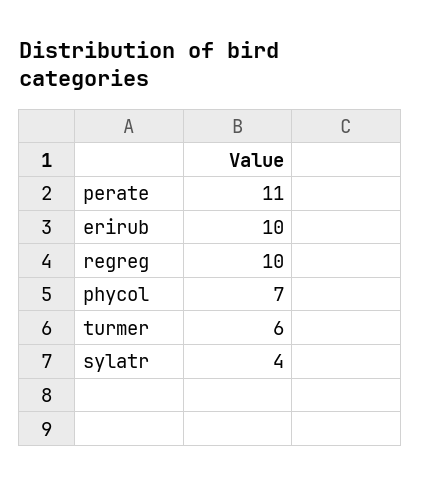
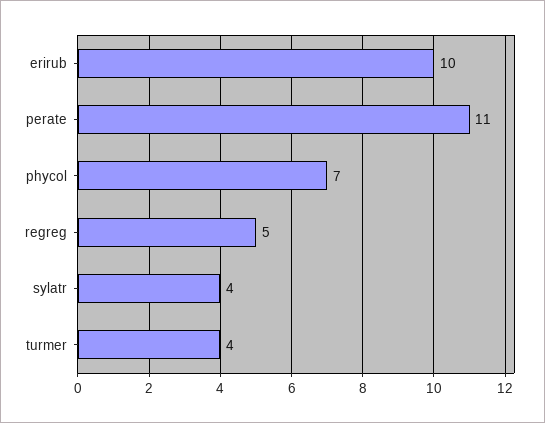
regreg: 10 -> 5
turmer: 6 -> 4

